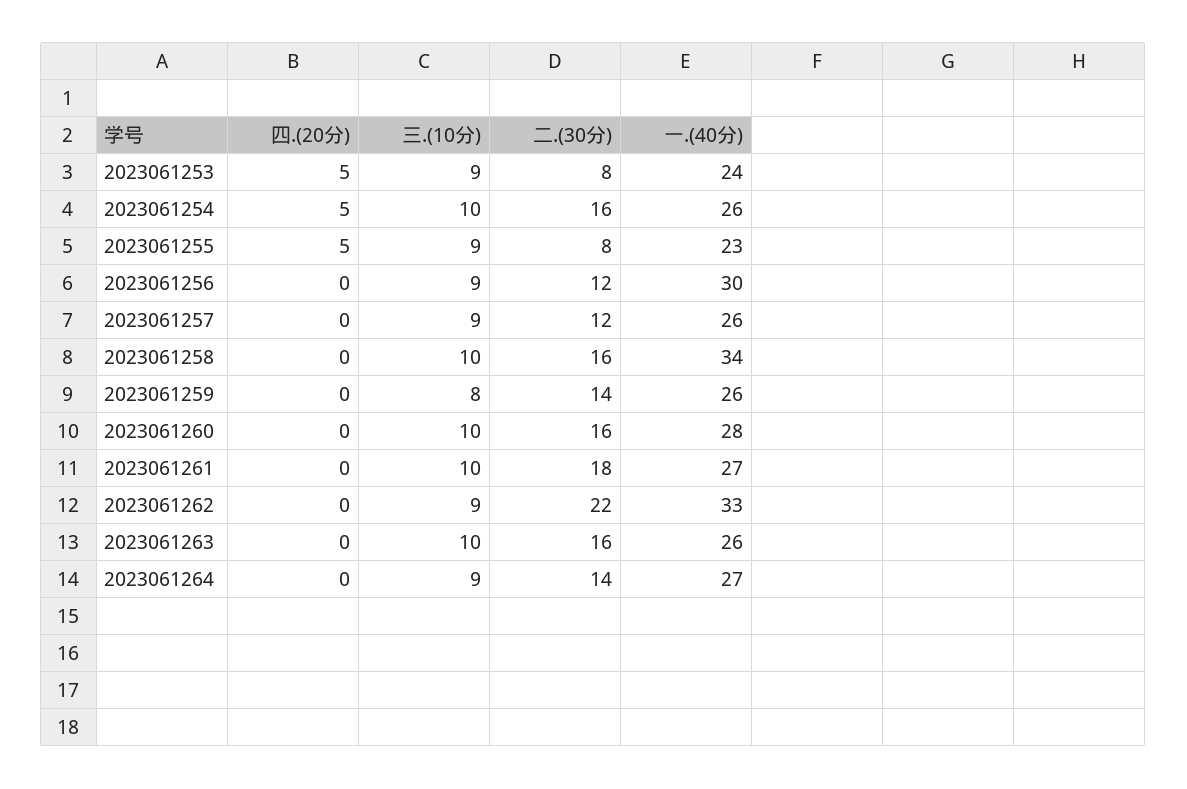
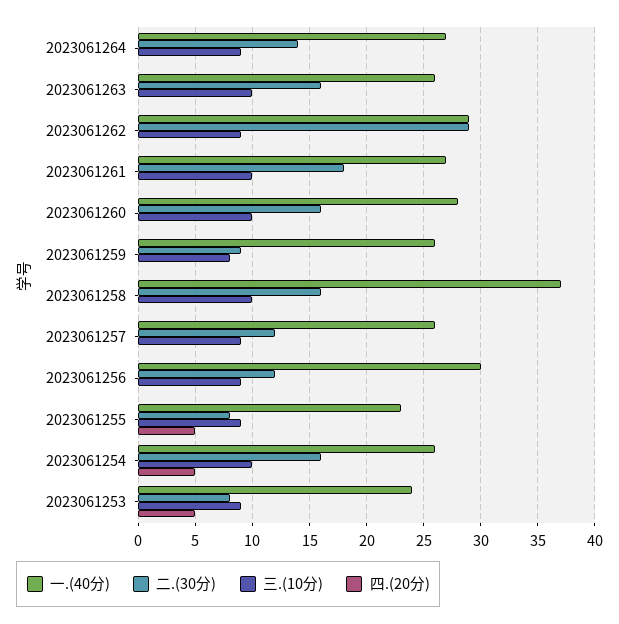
一.(40分), 2023061258: 34 -> 37
二.(30分), 2023061259: 14 -> 9
二.(30分), 2023061262: 22 -> 29
一.(40分), 2023061262: 33 -> 29

